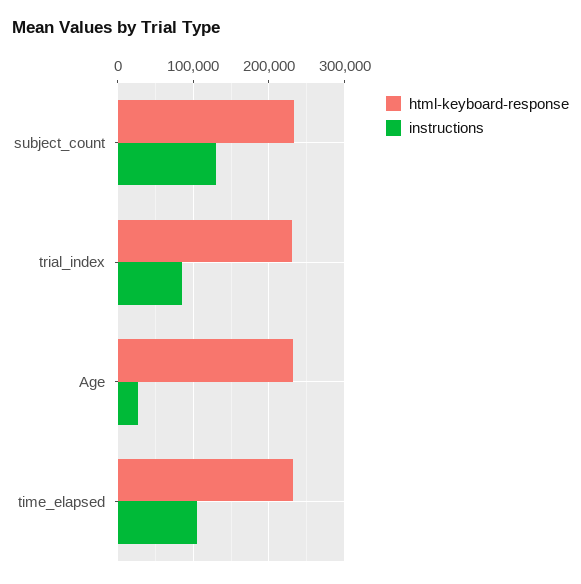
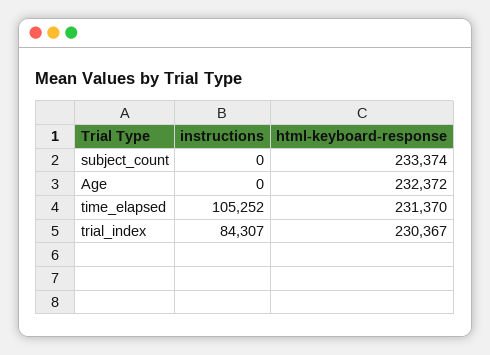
instructions, subject_count: 130000 -> 0
instructions, Age: 30000 -> 0

